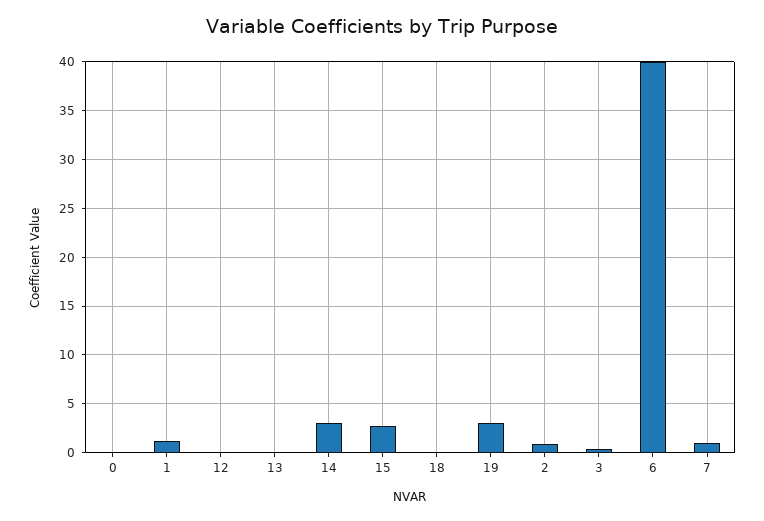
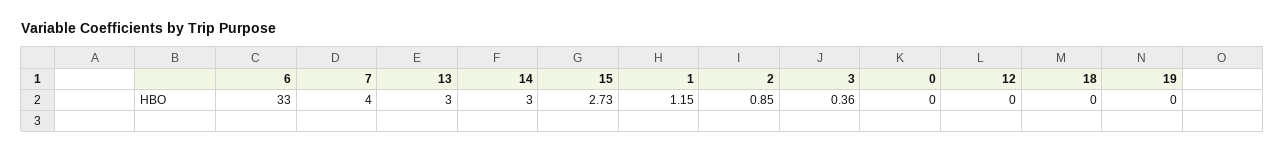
13: 0 -> 3
19: 3 -> 0
6: 40 -> 33
7: 1 -> 4

